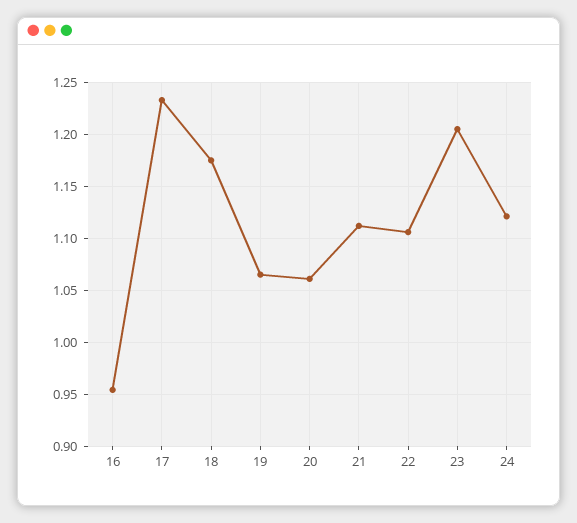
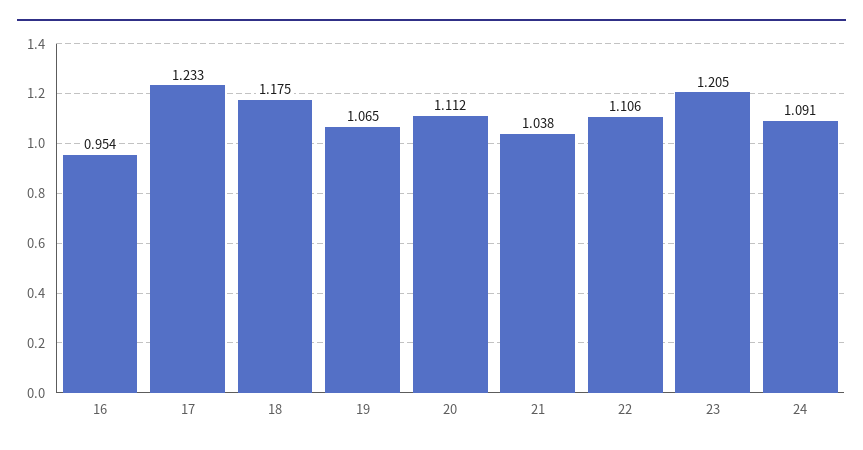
20: 1.06 -> 1.112
21: 1.11 -> 1.038
24: 1.12 -> 1.091

